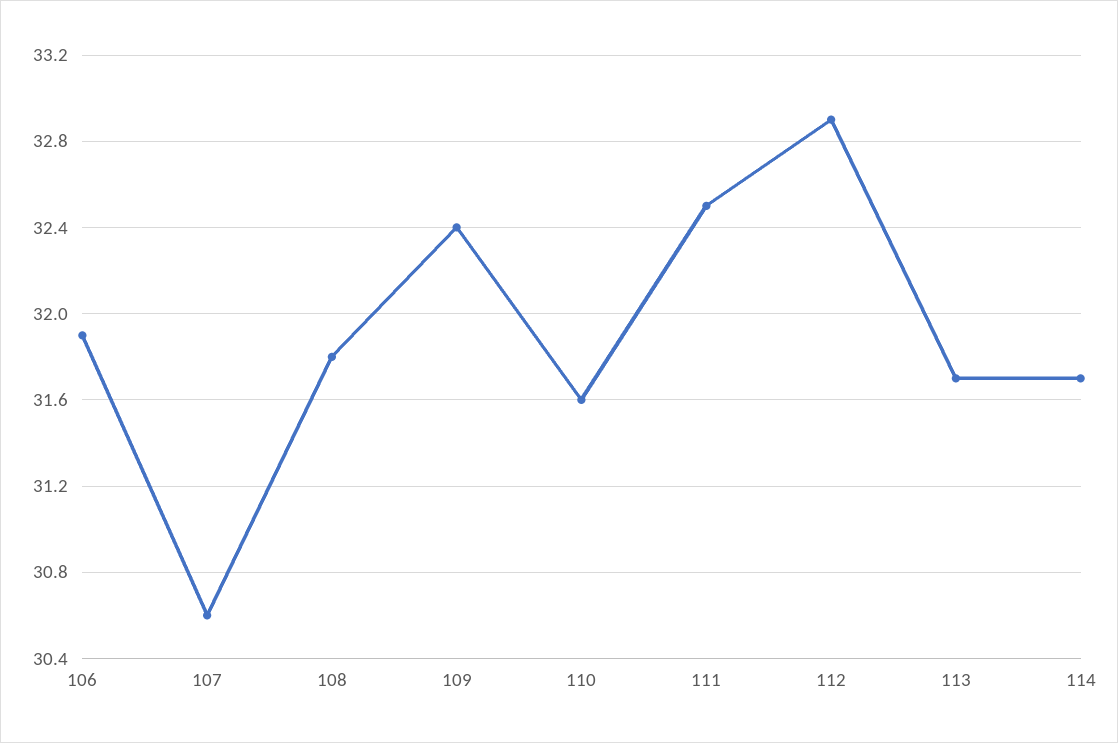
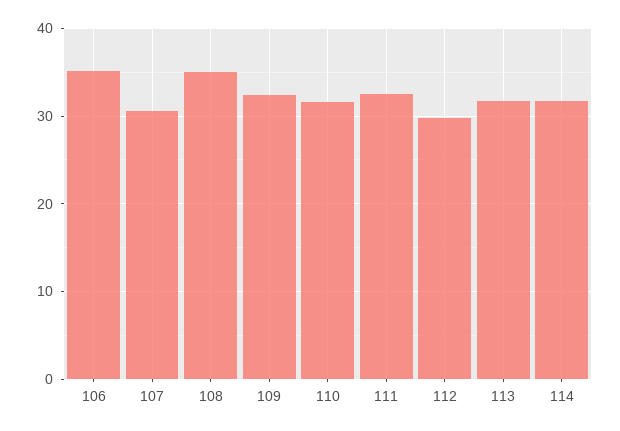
106: 31.9 -> 35
108: 31.8 -> 35
112: 32.9 -> 30

